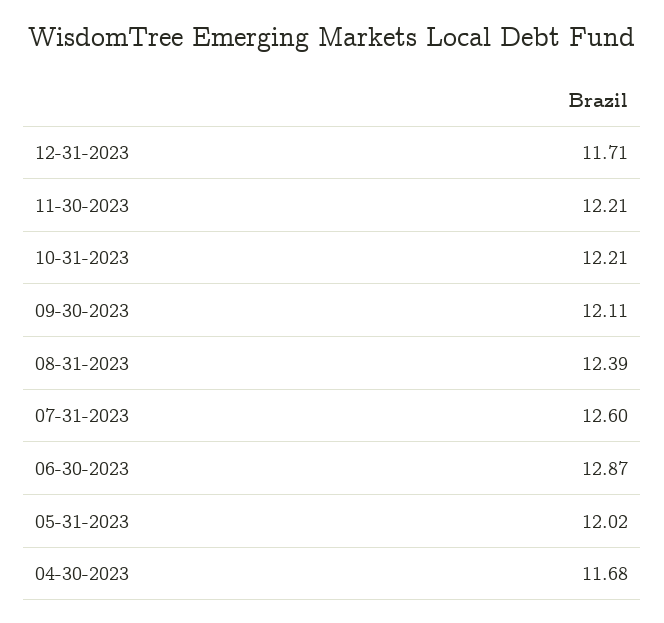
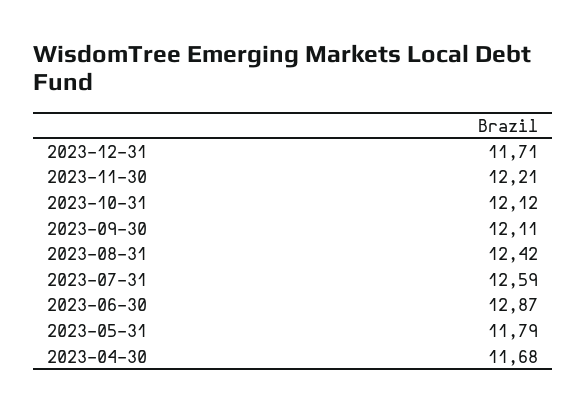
10-31-2023: 12.21 -> 12.12
08-31-2023: 12.39 -> 12.42
07-31-2023: 12.6 -> 12.59
05-31-2023: 12.02 -> 11.79

